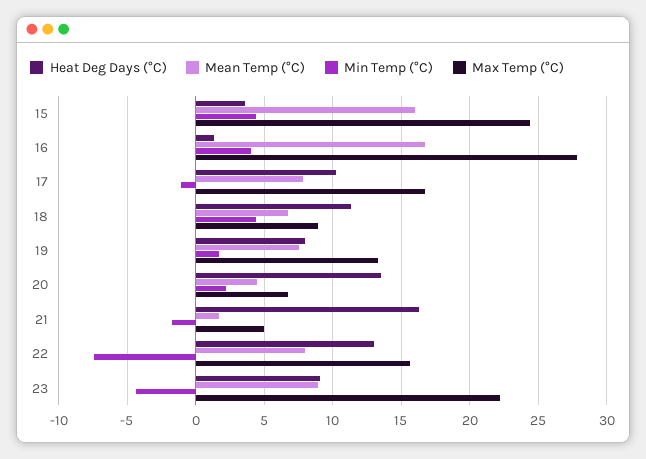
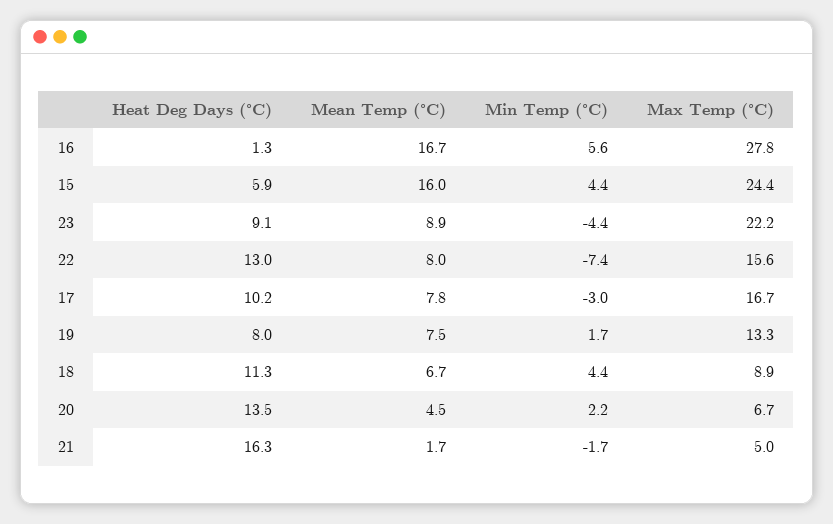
Heat Deg Days (°C), 15: 3.5 -> 5.9
Min Temp (°C), 16: 4 -> 5.6
Min Temp (°C), 17: -1 -> -3

